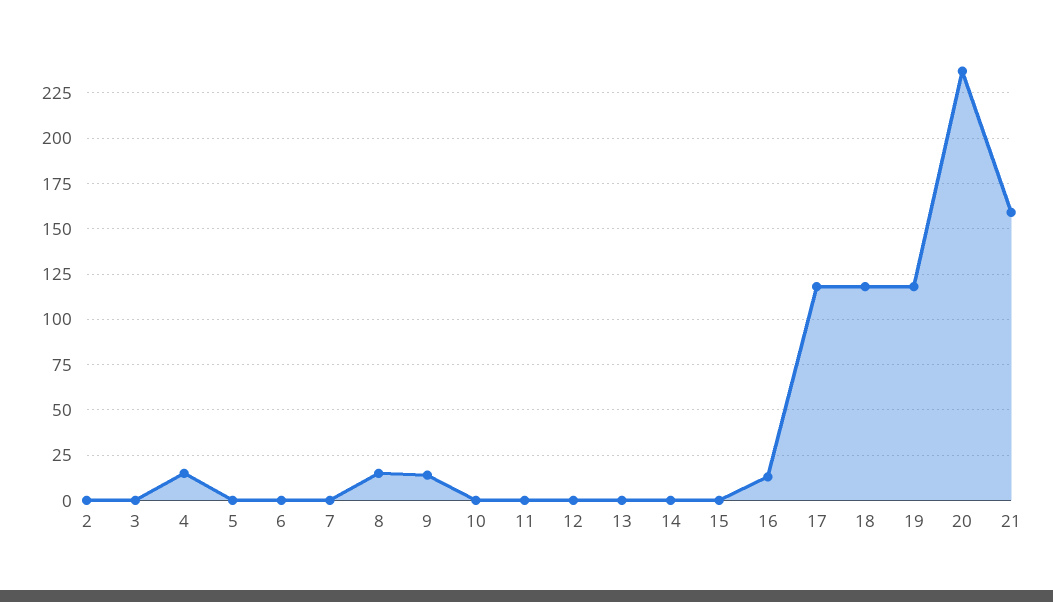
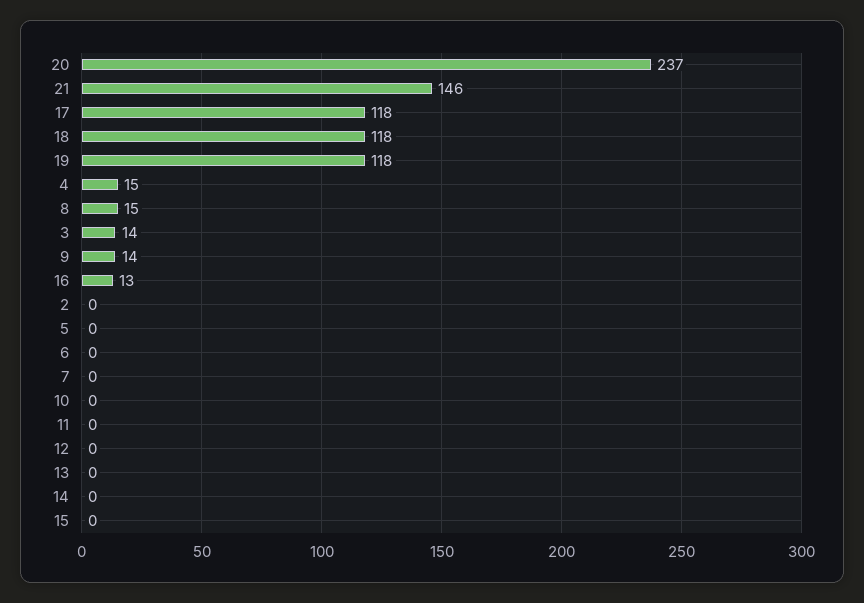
3: 0 -> 14
21: 160 -> 146

